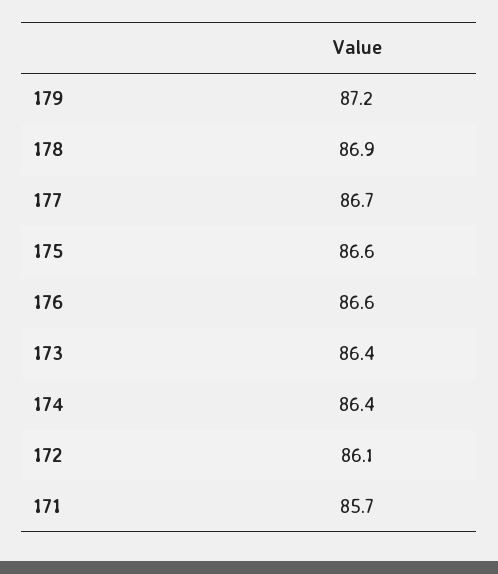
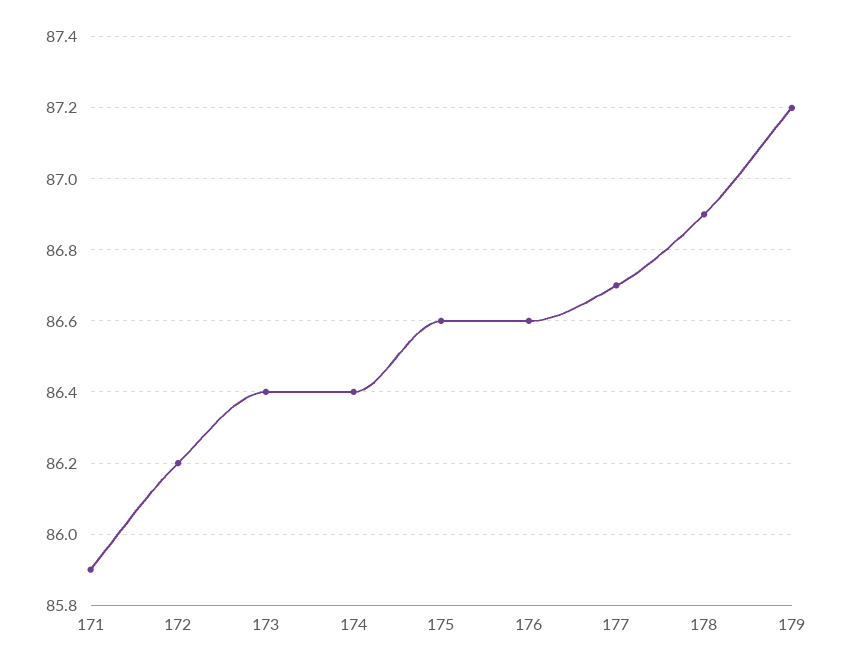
172: 86.1 -> 86.2
171: 85.7 -> 85.9

